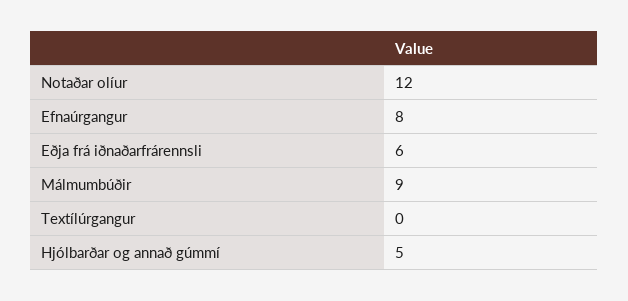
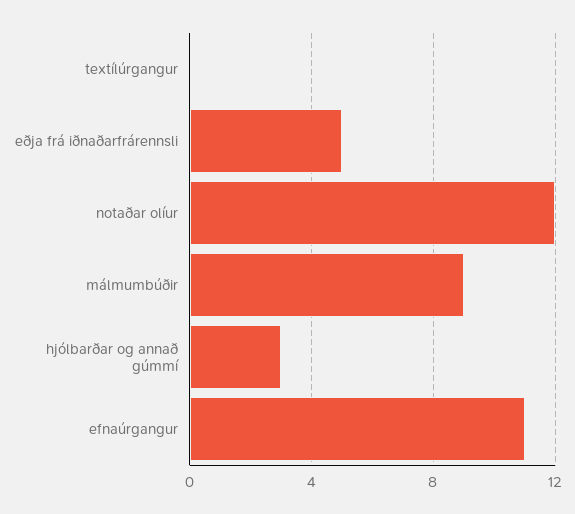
Efnaúrgangur: 8 -> 11
Eðja frá iðnaðarfrárennsli: 6 -> 5
Hjólbarðar og annað gúmmí: 5 -> 3

